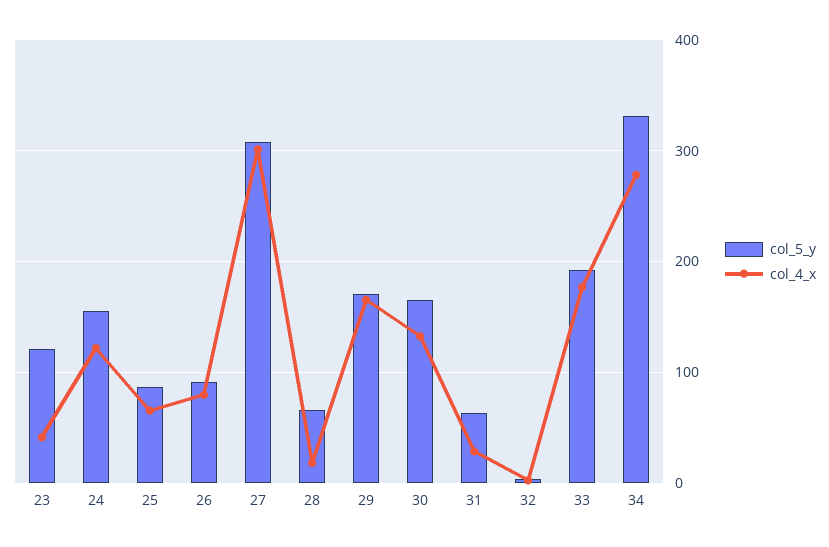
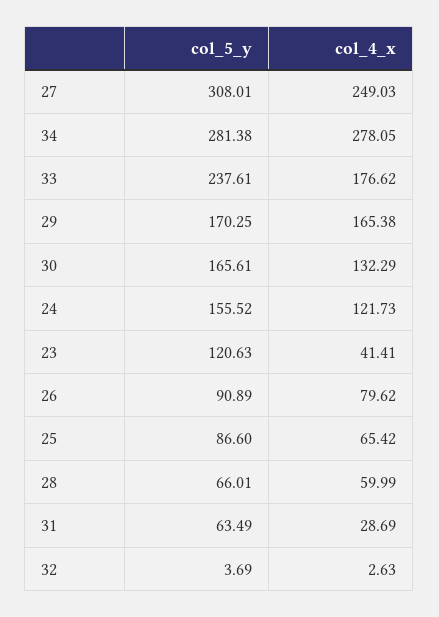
col_4_x, 27: 300 -> 249.03
col_4_x, 28: 20 -> 59.99
col_5_y, 33: 190 -> 237.61
col_5_y, 34: 330 -> 281.38

